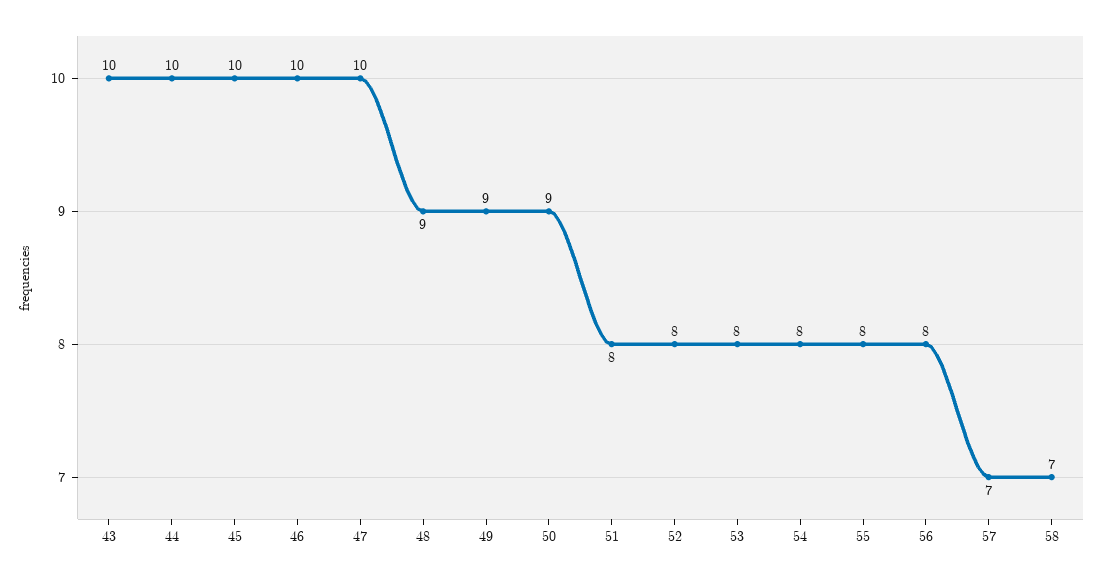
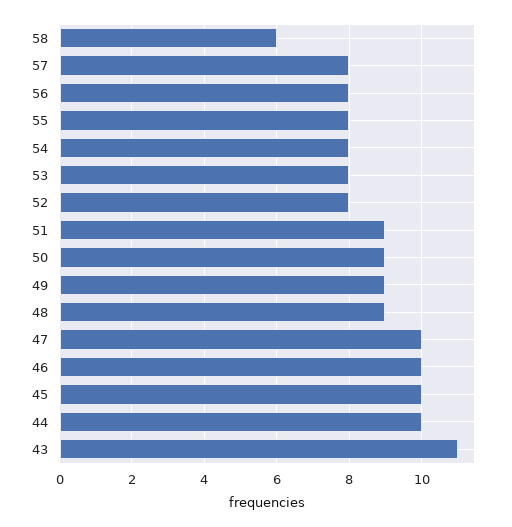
43: 10 -> 11
51: 8 -> 9
57: 7 -> 8
58: 7 -> 6

